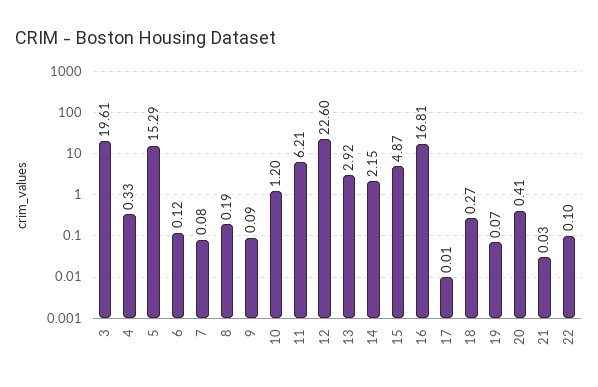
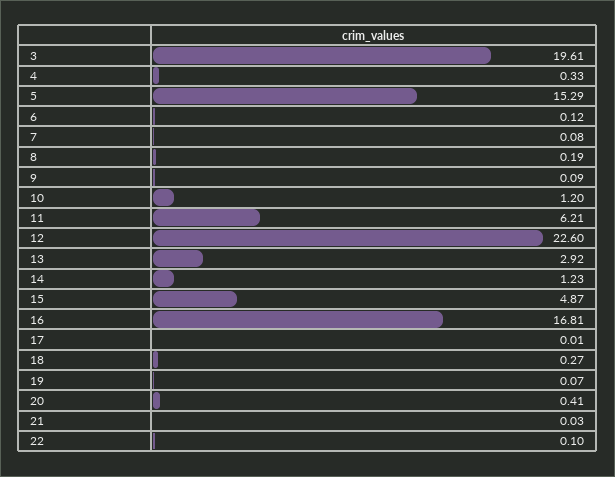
14: 2.15 -> 1.23

